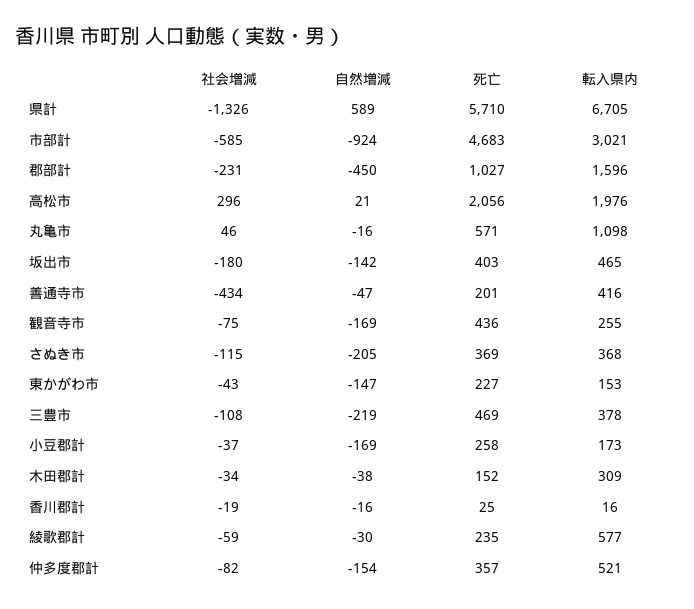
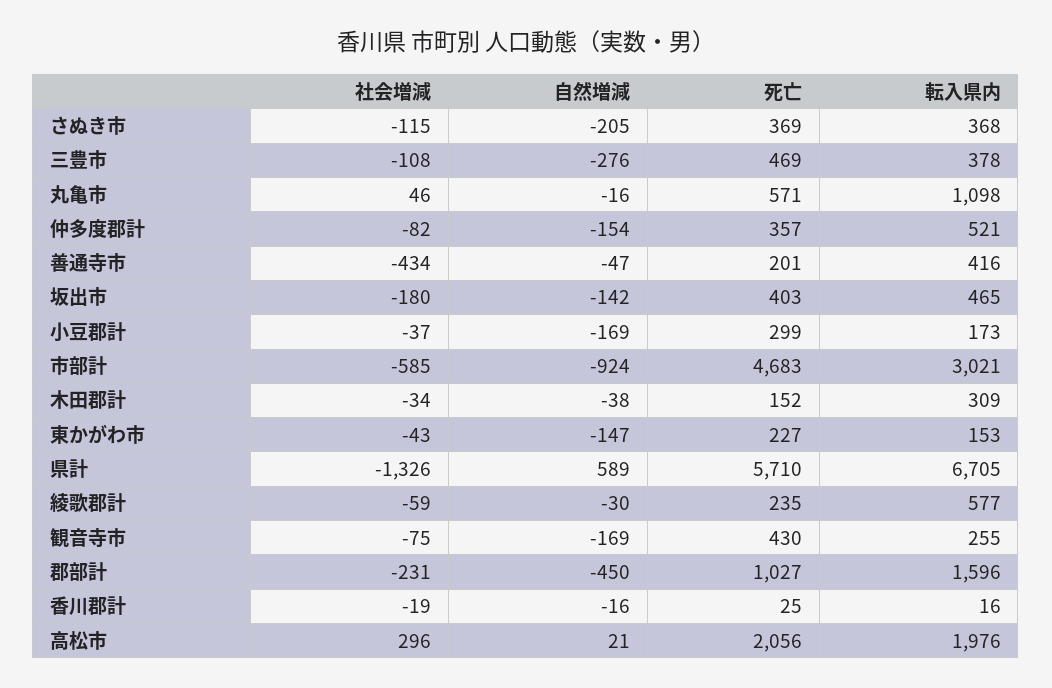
死亡, 観音寺市: 436 -> 430
自然増減, 三豊市: -219 -> -276
死亡, 小豆郡計: 258 -> 299

